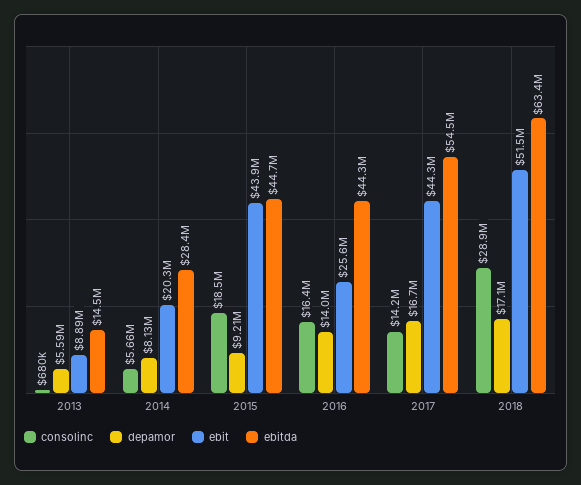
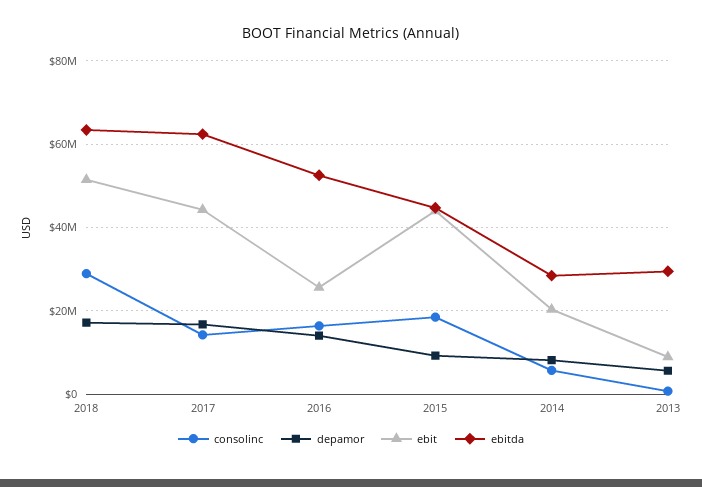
ebitda, 2013: 14500000 -> 30000000
ebitda, 2016: 44300000 -> 52000000
ebitda, 2017: 54500000 -> 62000000

